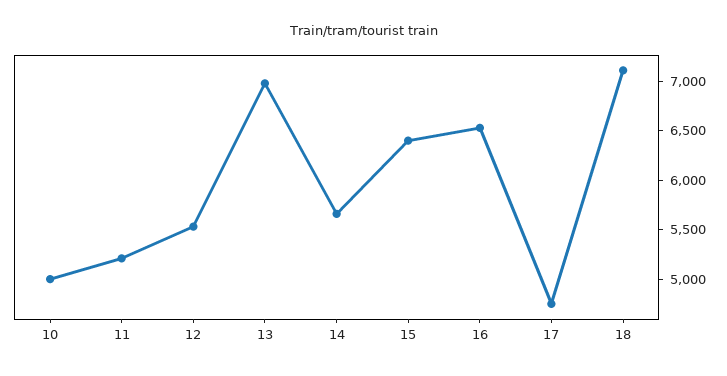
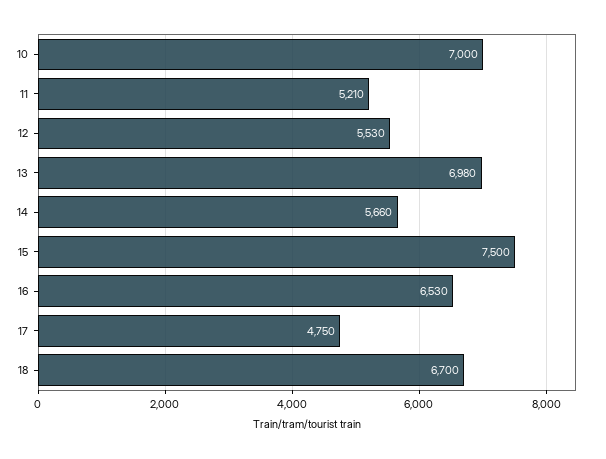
10: 5000 -> 7000
15: 6400 -> 7500
18: 7100 -> 6700

